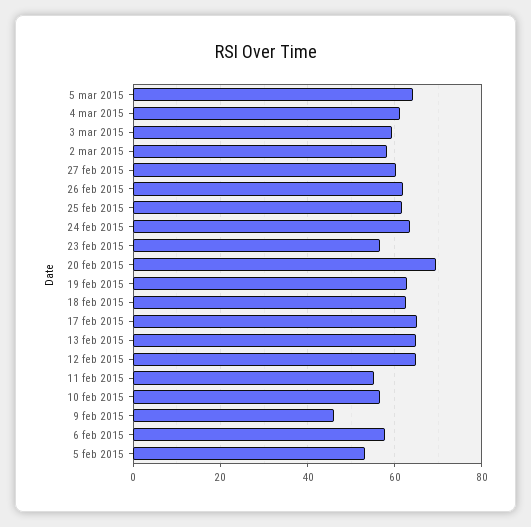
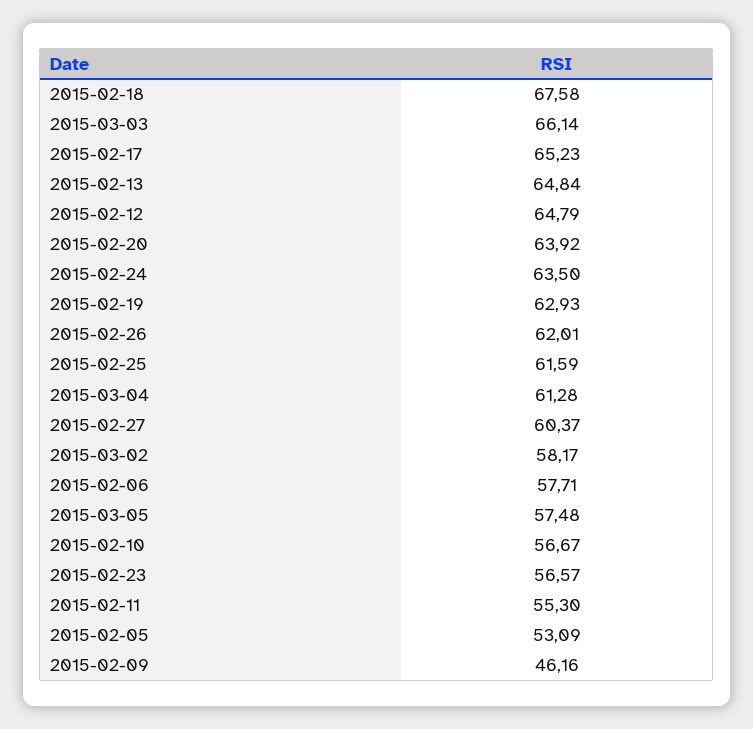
5 mar 2015: 64 -> 57.48
3 mar 2015: 60 -> 66.14
20 feb 2015: 70 -> 63.92
18 feb 2015: 62 -> 67.58

